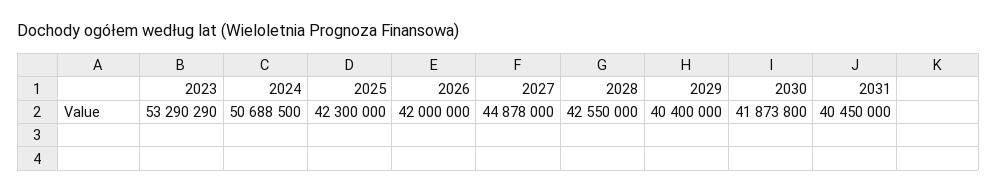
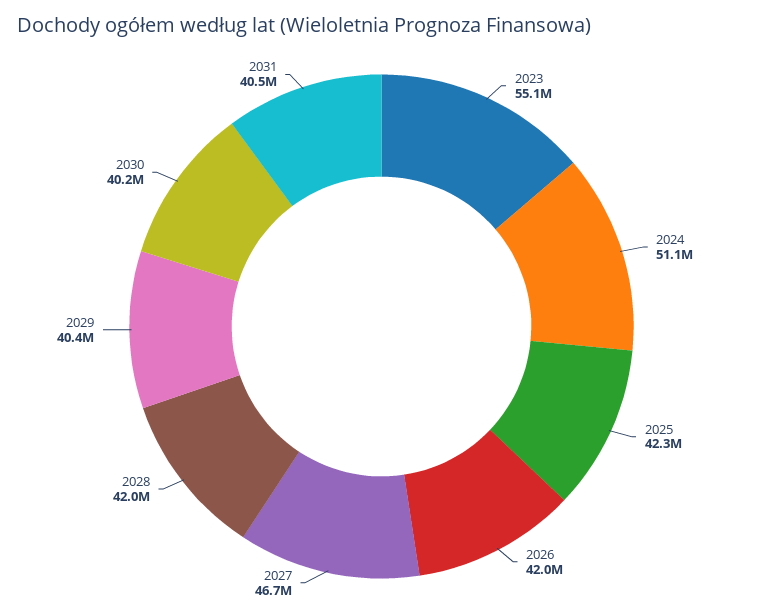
2023: 53290290 -> 55100000
2024: 50688500 -> 51100000
2027: 44878000 -> 46700000
2028: 42550000 -> 42000000
2030: 41873800 -> 40200000

